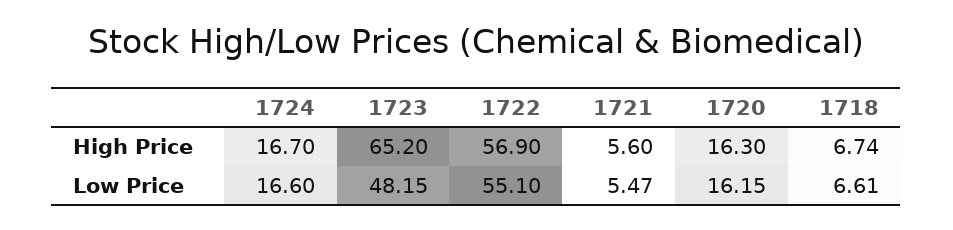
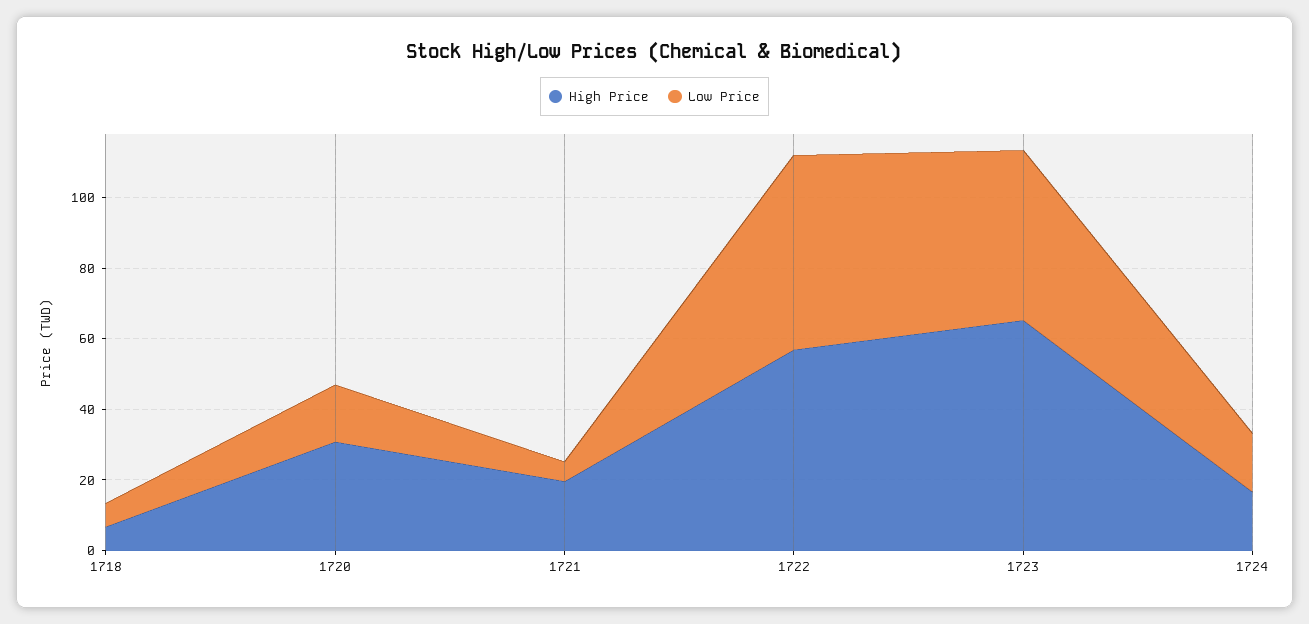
High Price, 1721: 5.6 -> 20
High Price, 1720: 16.3 -> 30

